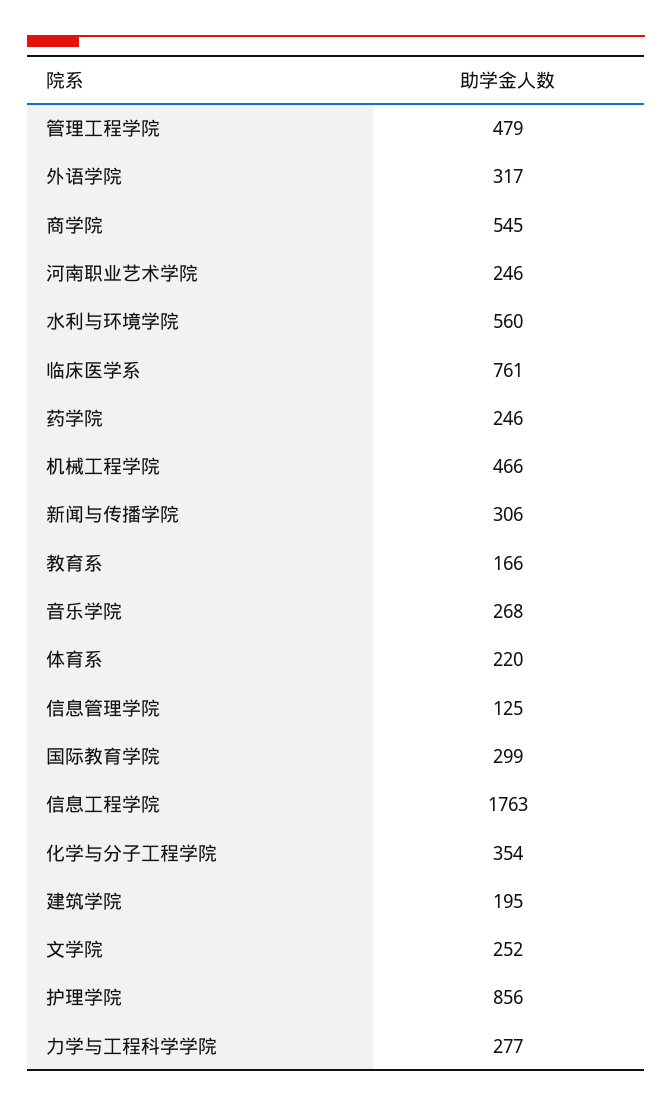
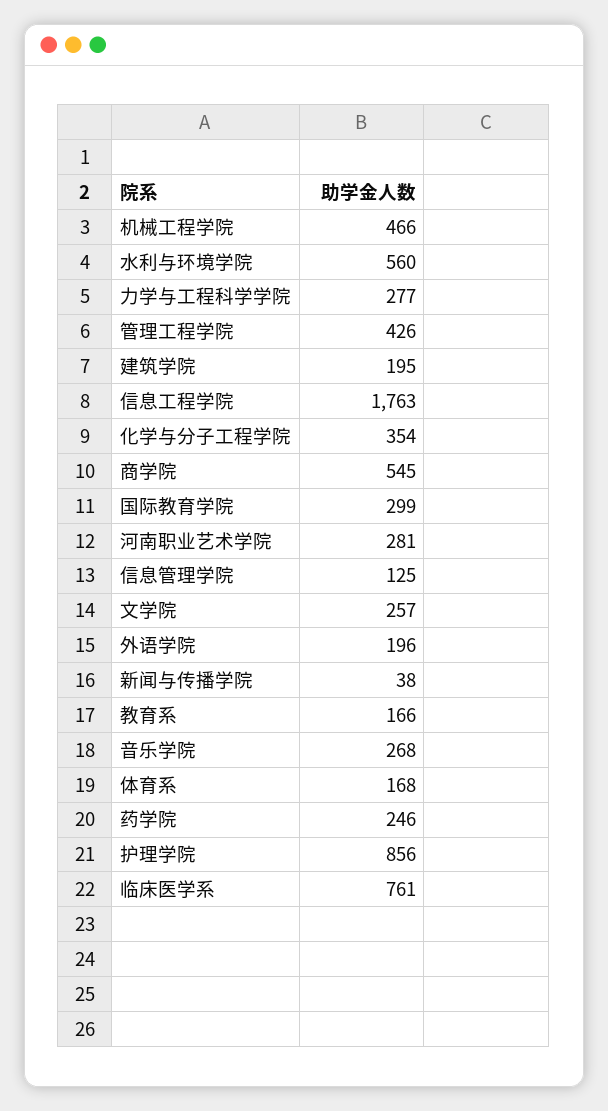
管理工程学院: 479 -> 426
外语学院: 317 -> 196
河南职业艺术学院: 246 -> 281
新闻与传播学院: 306 -> 38
体育系: 220 -> 168
文学院: 252 -> 257

